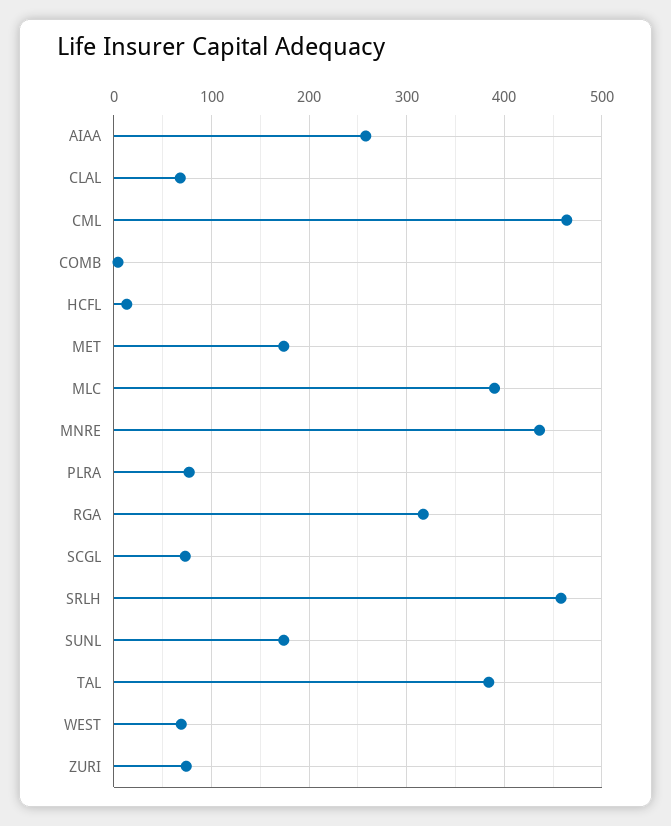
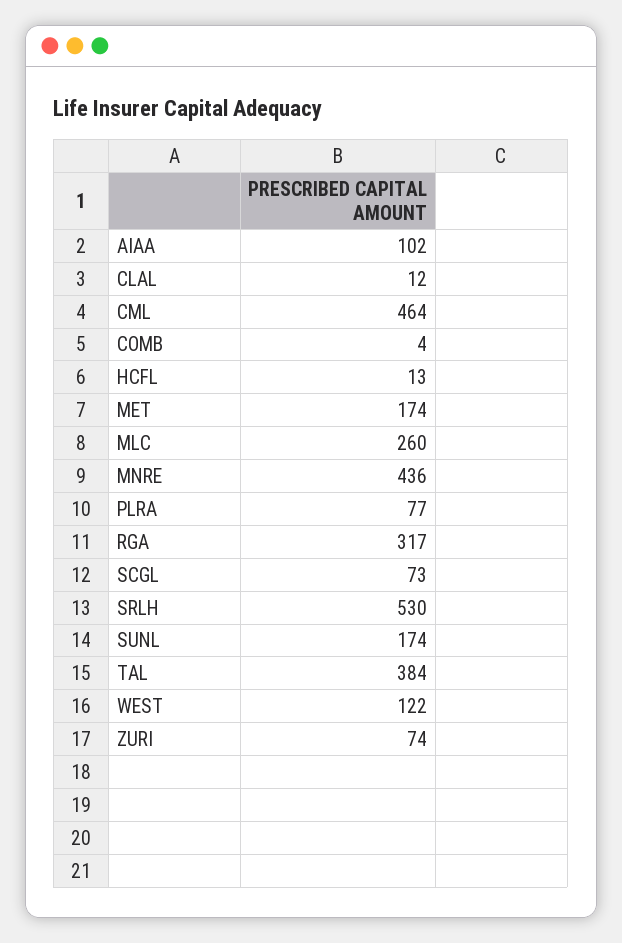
AIAA: 260 -> 102
CLAL: 70 -> 12
MLC: 390 -> 260
SRLH: 460 -> 530
WEST: 70 -> 122

